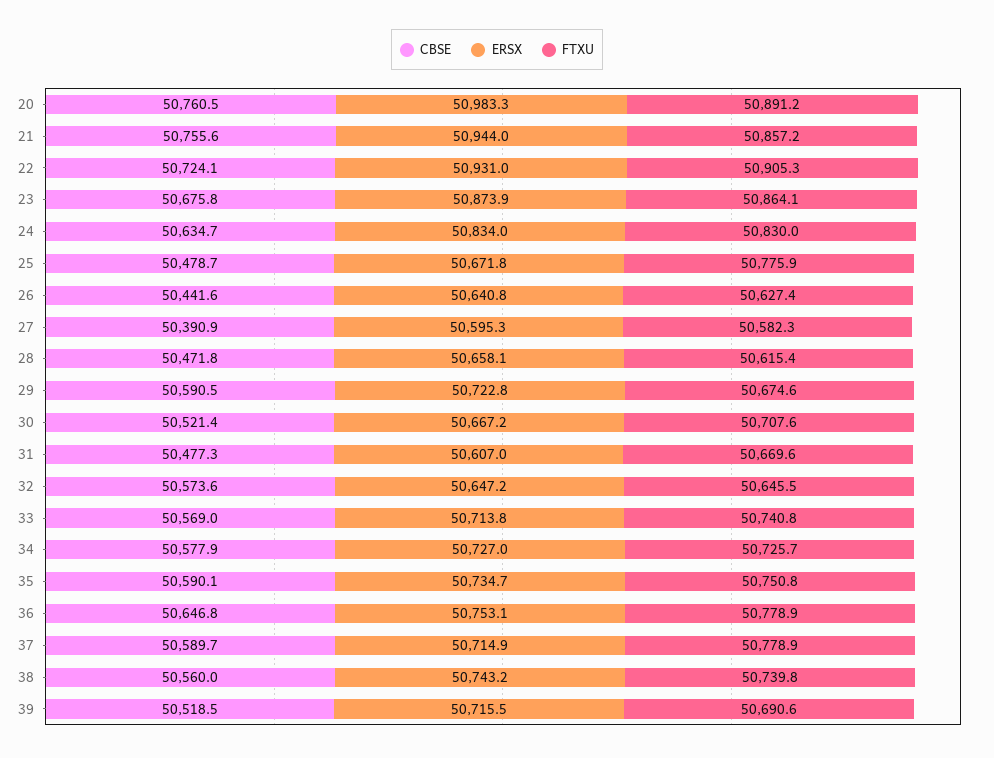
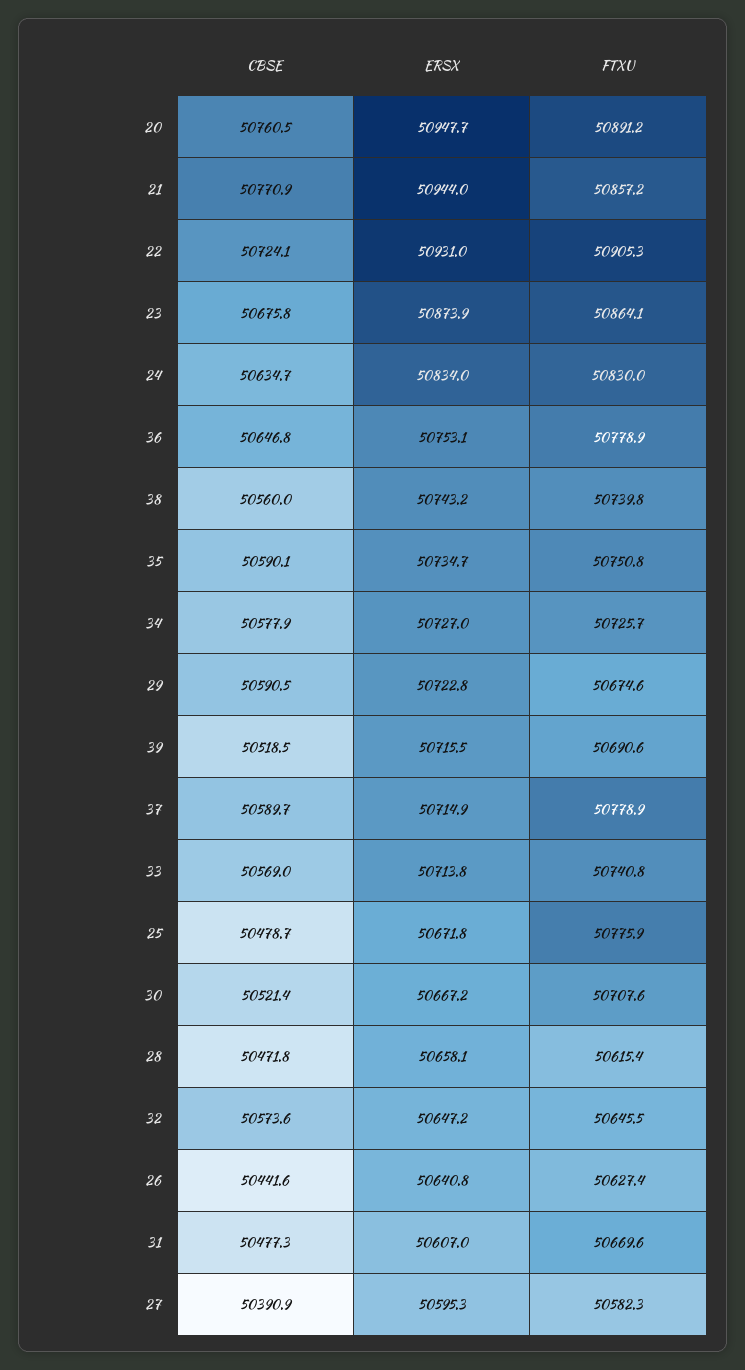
ERSX, 20: 50983.3 -> 50947.7
CBSE, 21: 50755.6 -> 50770.9

